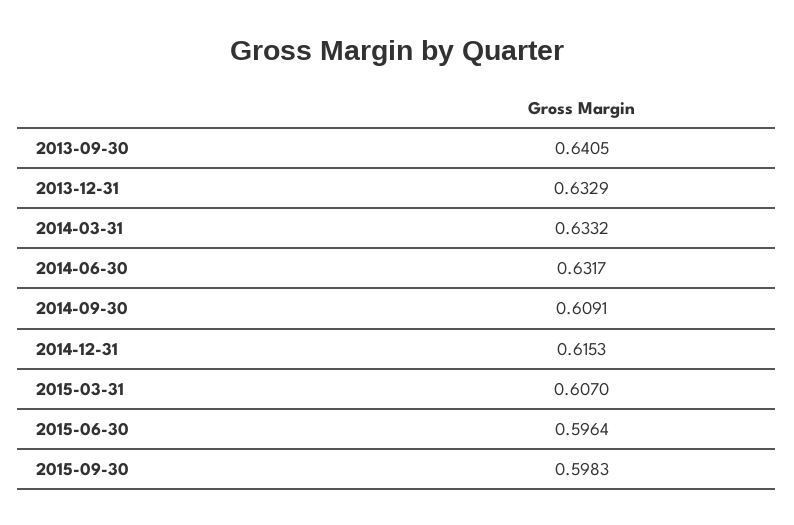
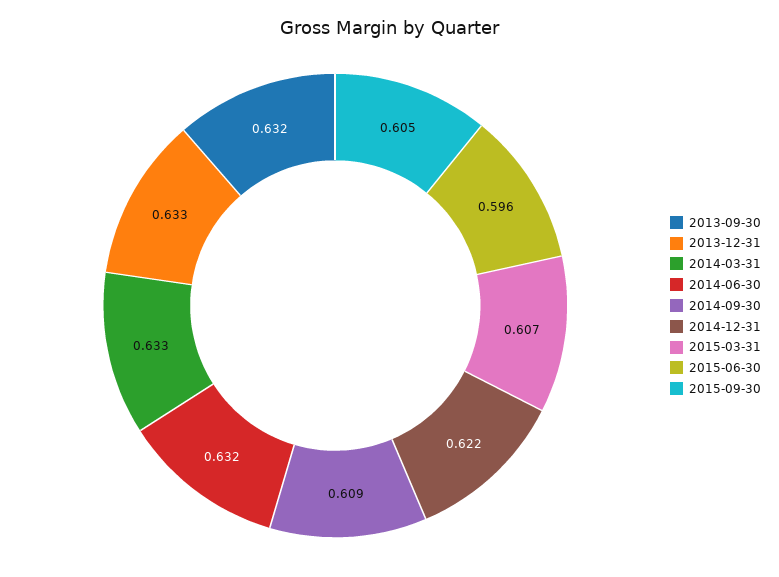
2013-09-30: 0.6405 -> 0.632
2014-12-31: 0.6153 -> 0.622
2015-09-30: 0.5983 -> 0.605

